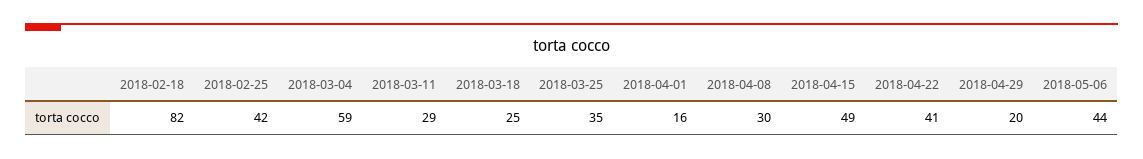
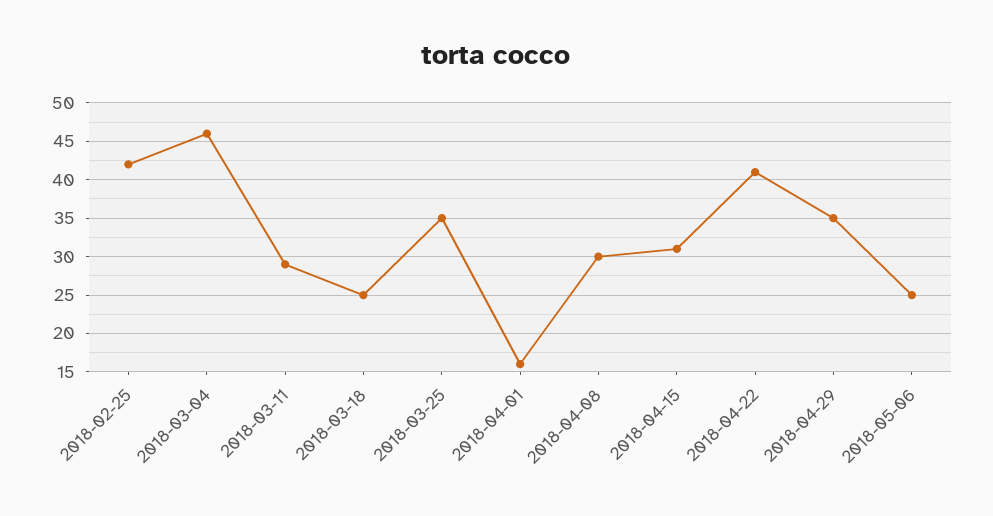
2018-02-18: 82 -> none
2018-03-04: 59 -> 46
2018-04-15: 49 -> 31
2018-04-29: 20 -> 35
2018-05-06: 44 -> 25

